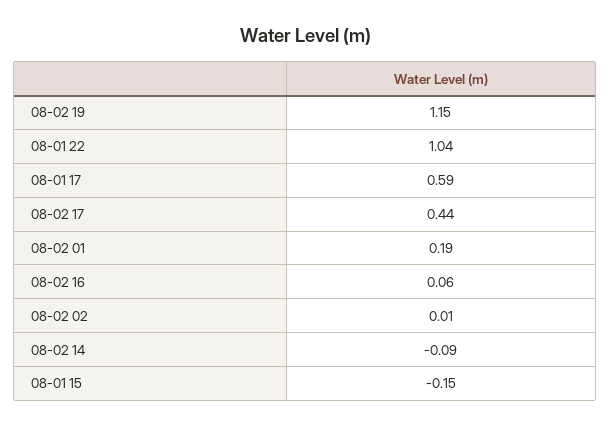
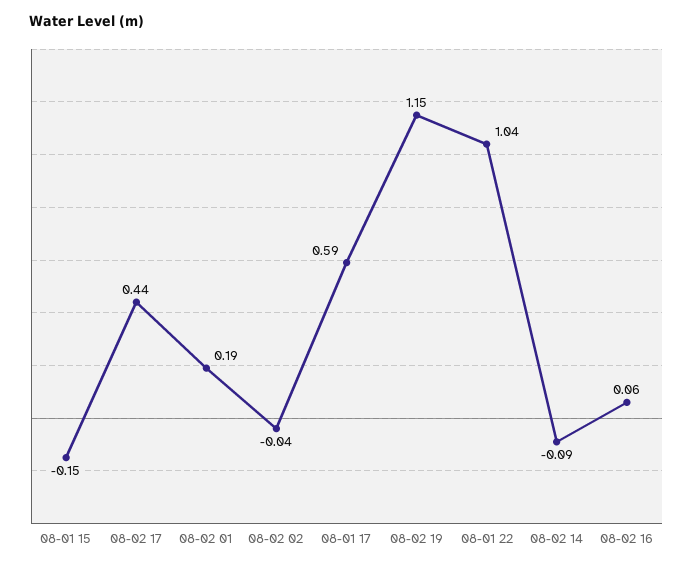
08-02 02: 0.01 -> -0.04

